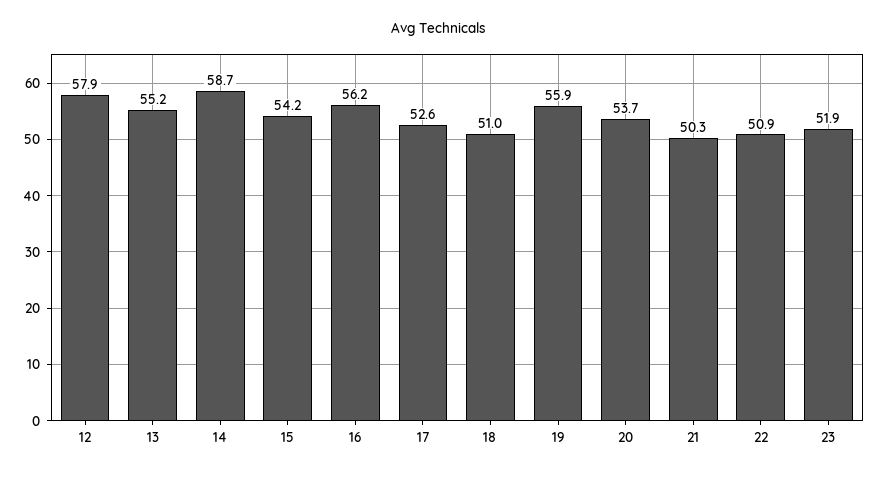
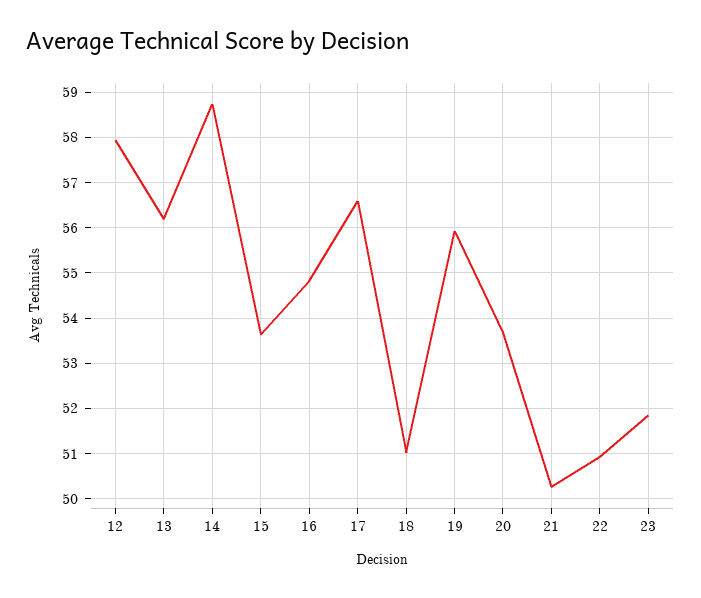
13: 55.2 -> 56.2
15: 54.2 -> 53.6
16: 56.2 -> 54.8
17: 52.6 -> 56.6

